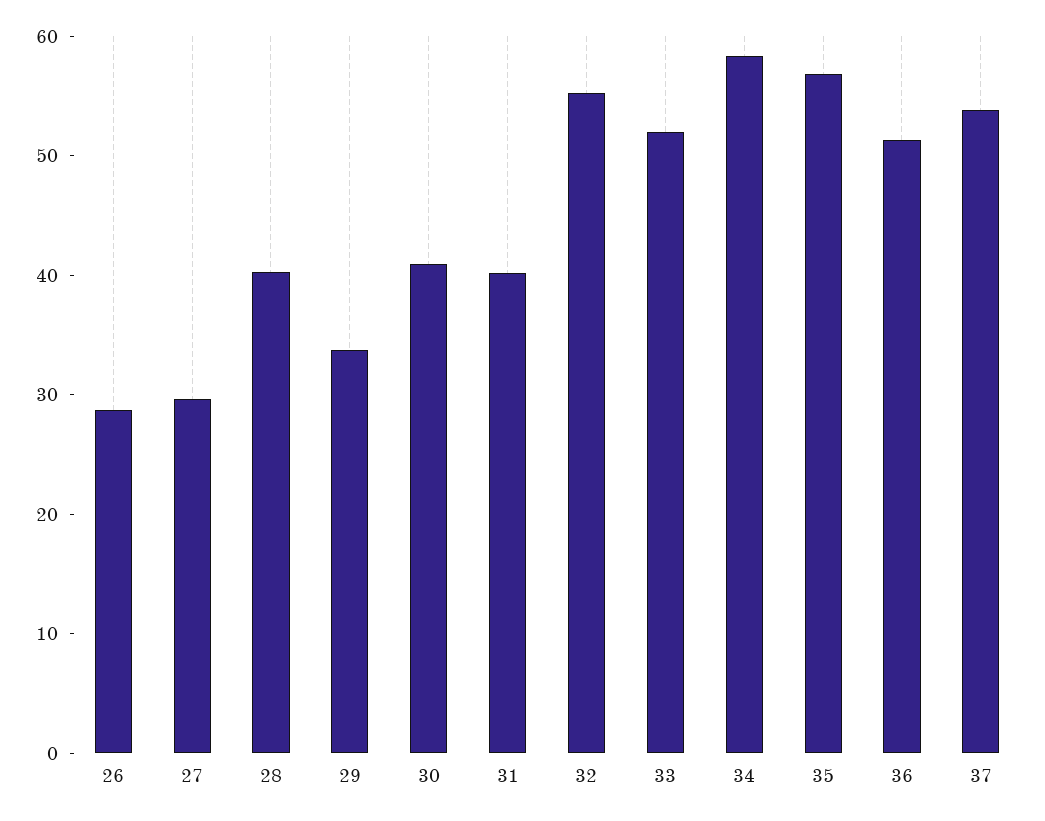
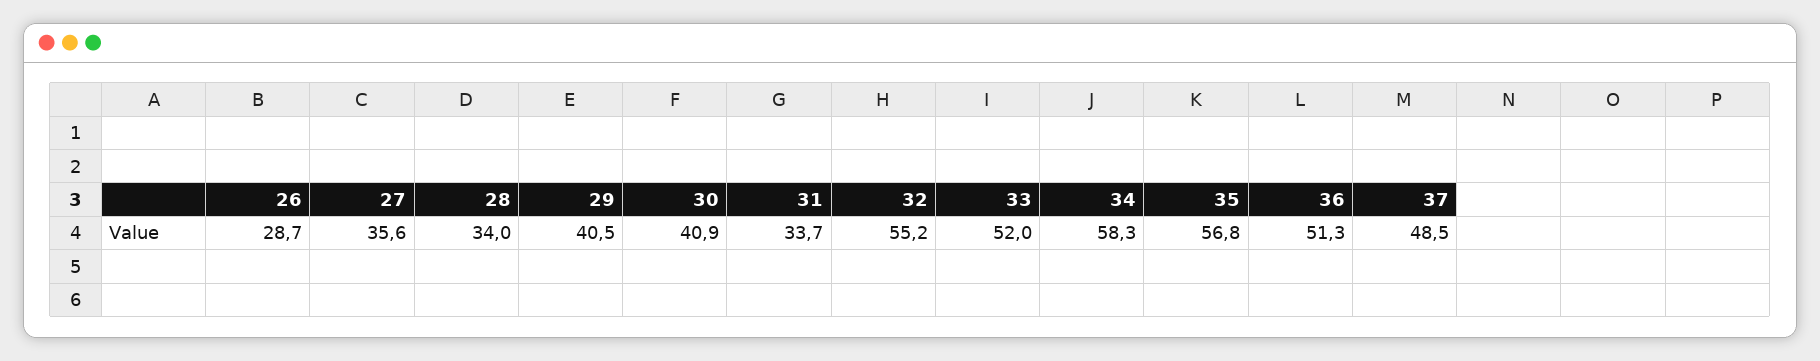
27: 30 -> 35.6
28: 40 -> 34
29: 34 -> 40.5
31: 40 -> 33.7
37: 54 -> 48.5

